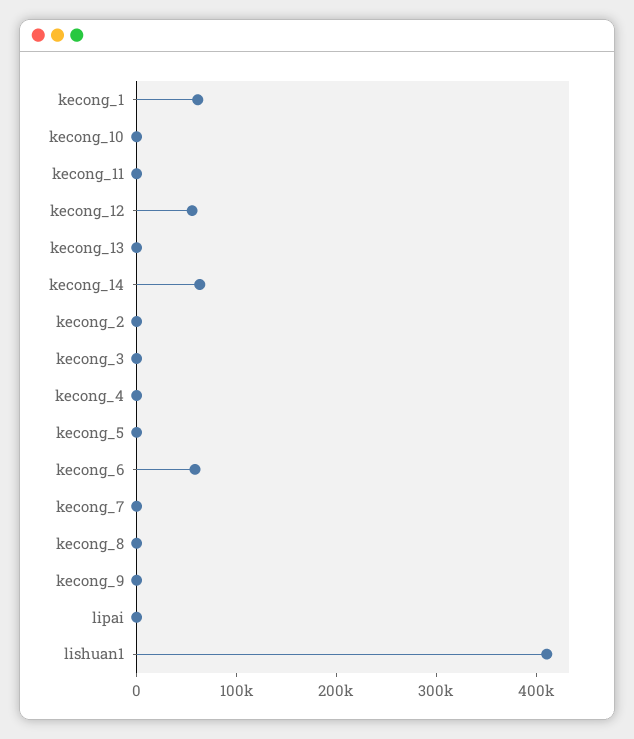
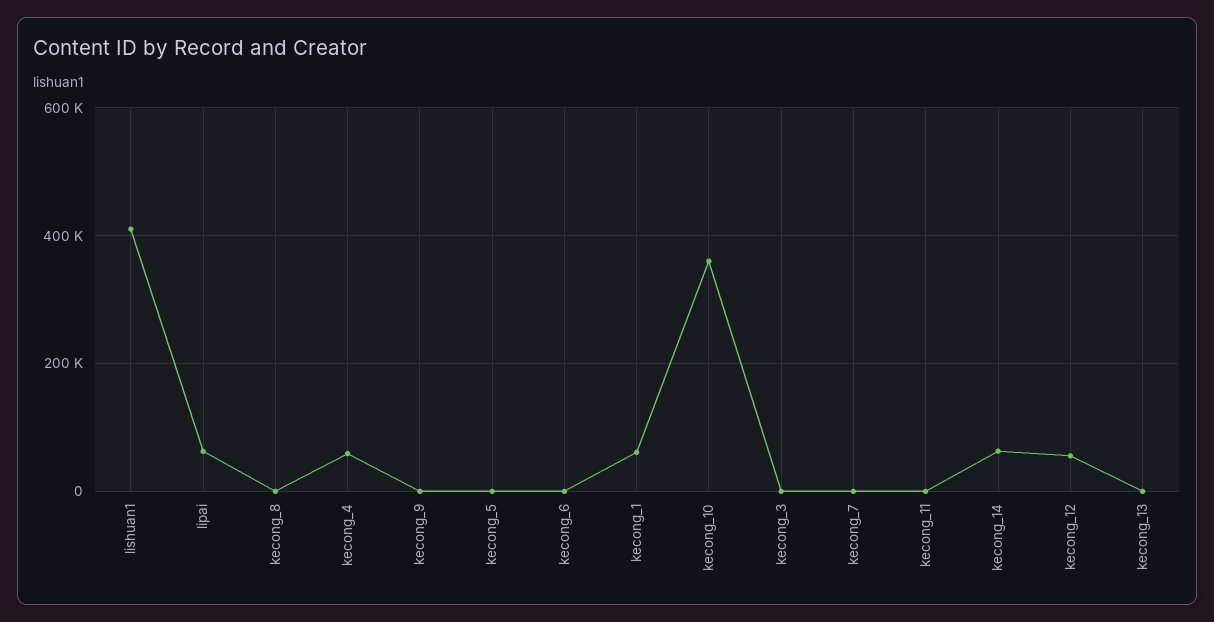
kecong_10: 0 -> 360000
kecong_2: 0 -> none
kecong_4: 0 -> 60000
kecong_6: 60000 -> 0
lipai: 0 -> 60000

